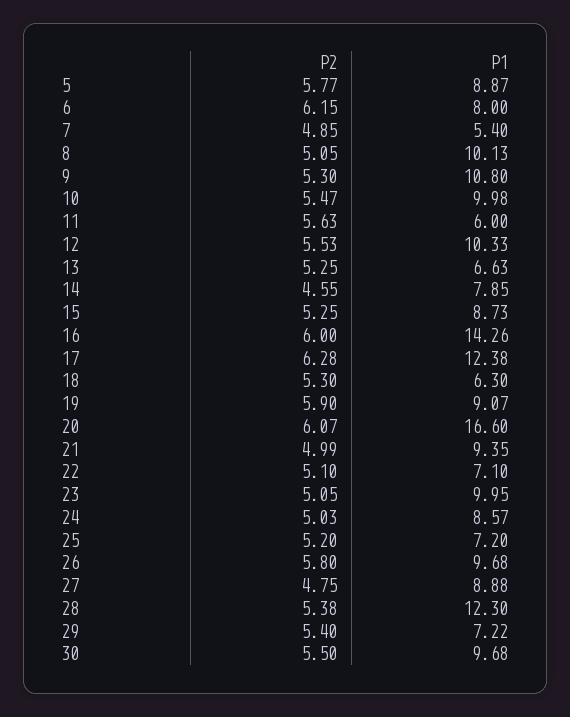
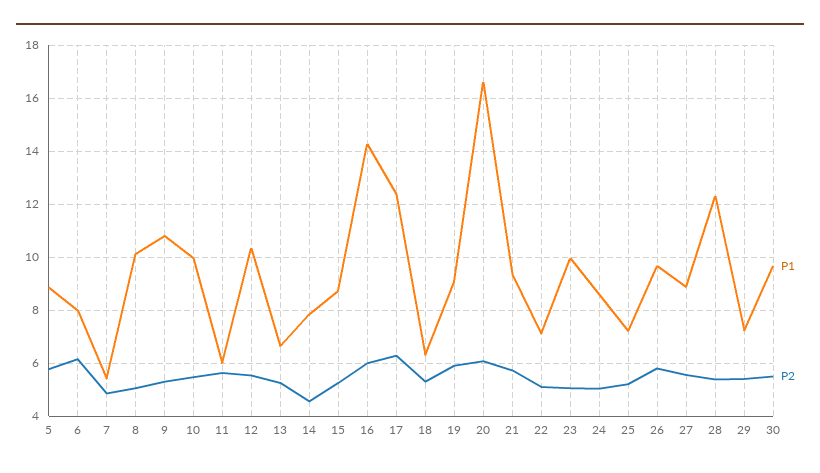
P2, 21: 4.99 -> 5.75
P2, 27: 4.75 -> 5.5

